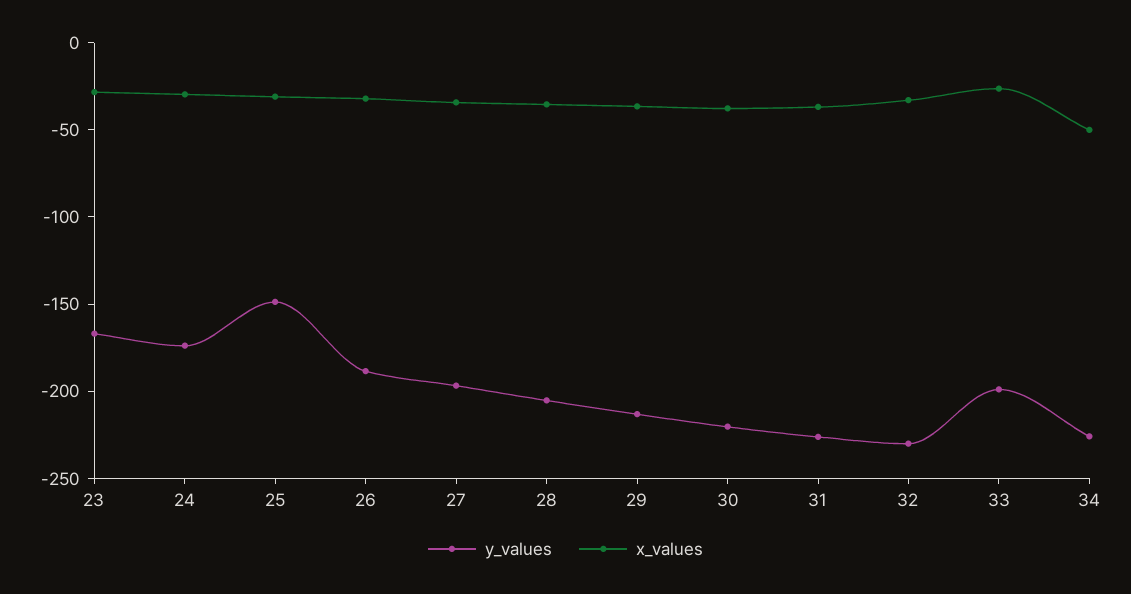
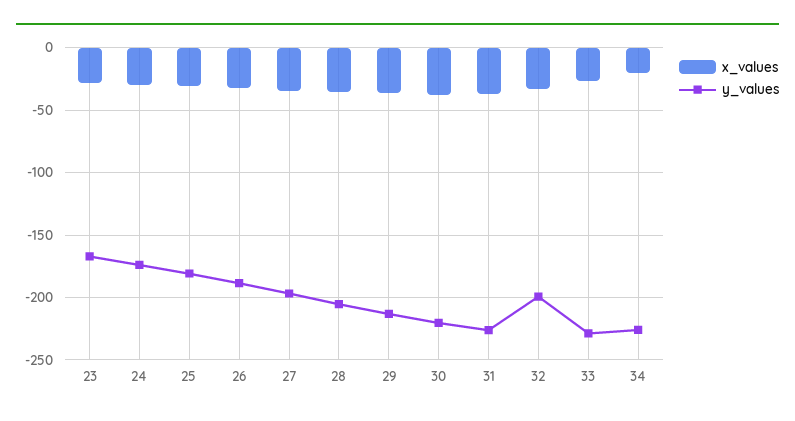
y_values, 25: -150 -> -180
y_values, 32: -230 -> -200
y_values, 33: -200 -> -230
x_values, 34: -50 -> -20

